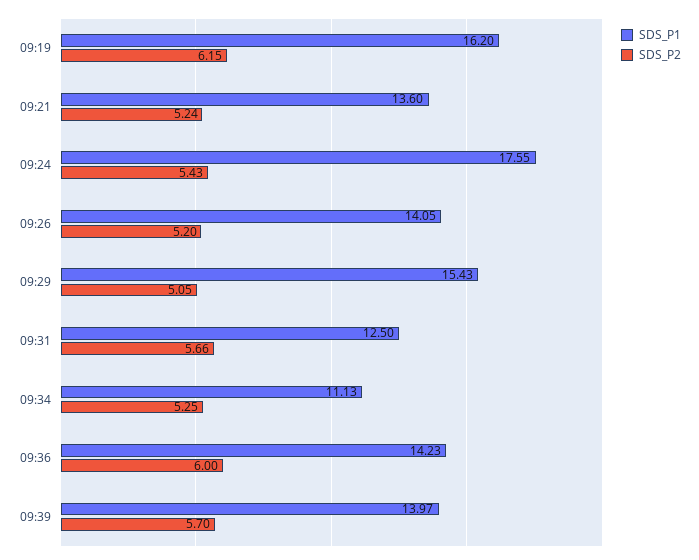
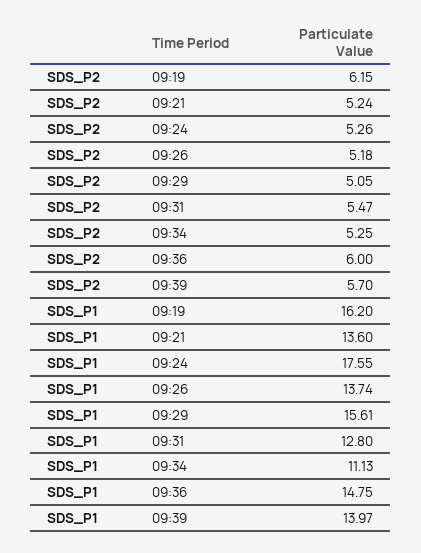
SDS_P2, 09:24: 5.43 -> 5.26
SDS_P1, 09:26: 14.05 -> 13.74
SDS_P2, 09:26: 5.2 -> 5.18
SDS_P1, 09:29: 15.43 -> 15.61
SDS_P1, 09:31: 12.5 -> 12.8
SDS_P2, 09:31: 5.66 -> 5.47
SDS_P1, 09:36: 14.23 -> 14.75

